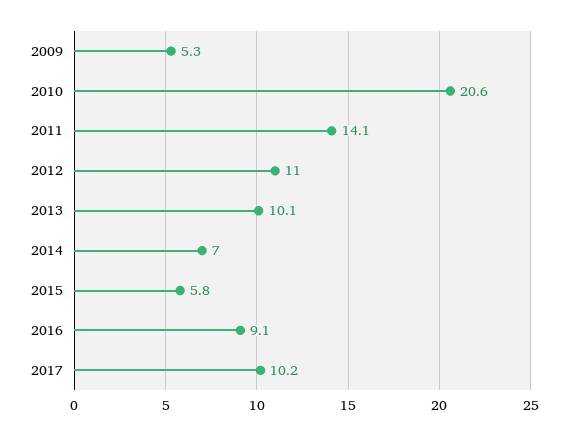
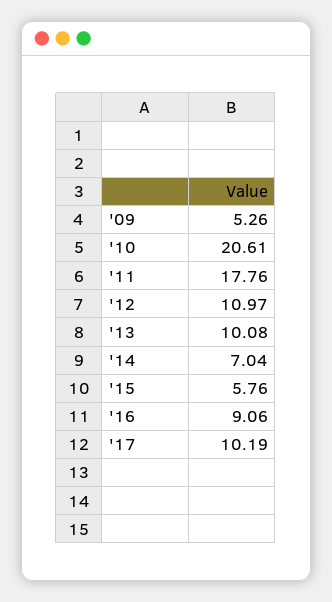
2011: 14.1 -> 17.76

